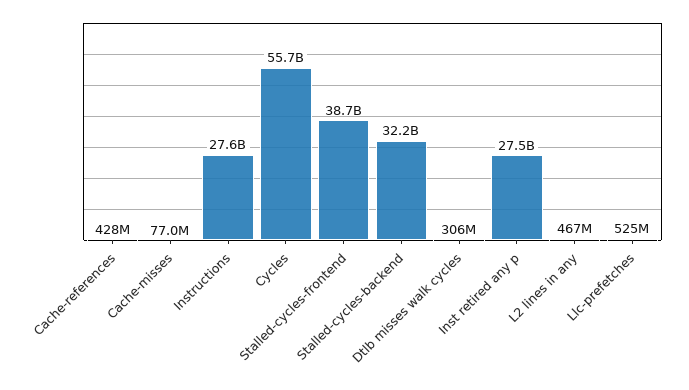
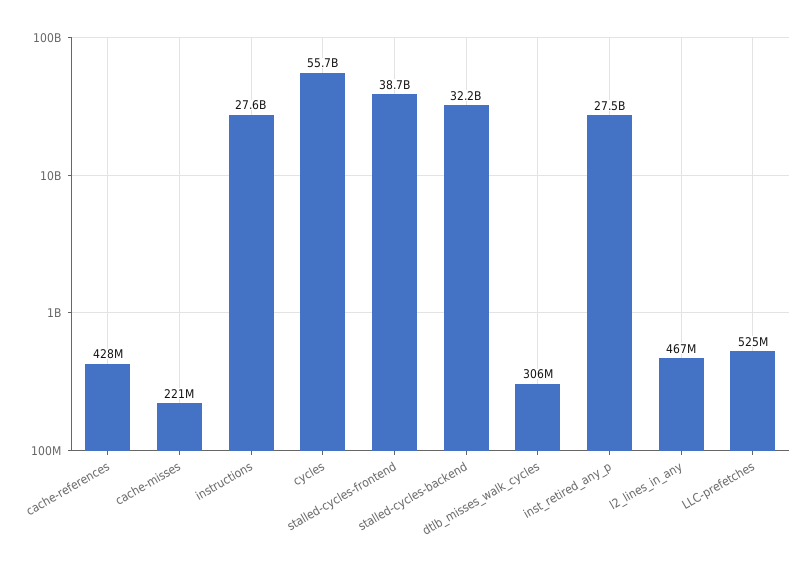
Cache-misses: 77000000 -> 221000000

